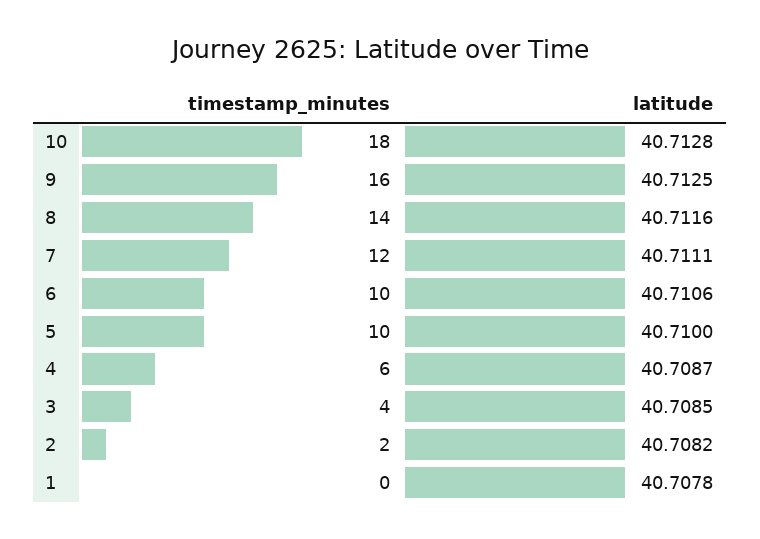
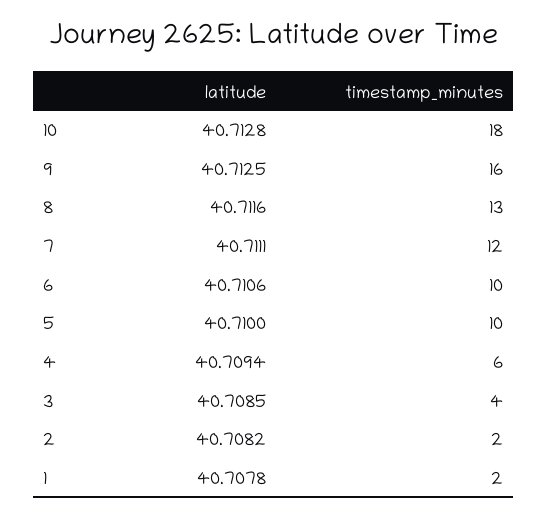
timestamp_minutes, 8: 14 -> 13
latitude, 4: 40.7087 -> 40.7094
timestamp_minutes, 1: 0 -> 2

